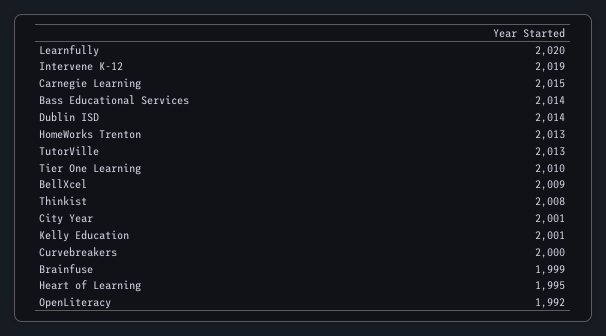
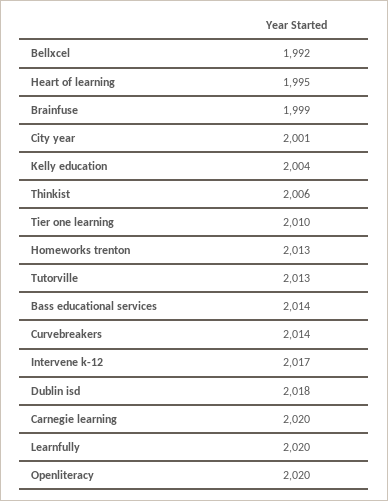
Intervene K-12: 2019 -> 2017
Carnegie Learning: 2015 -> 2020
Dublin ISD: 2014 -> 2018
BellXcel: 2009 -> 1992
Thinkist: 2008 -> 2006
Kelly Education: 2001 -> 2004
Curvebreakers: 2000 -> 2014
OpenLiteracy: 1992 -> 2020

